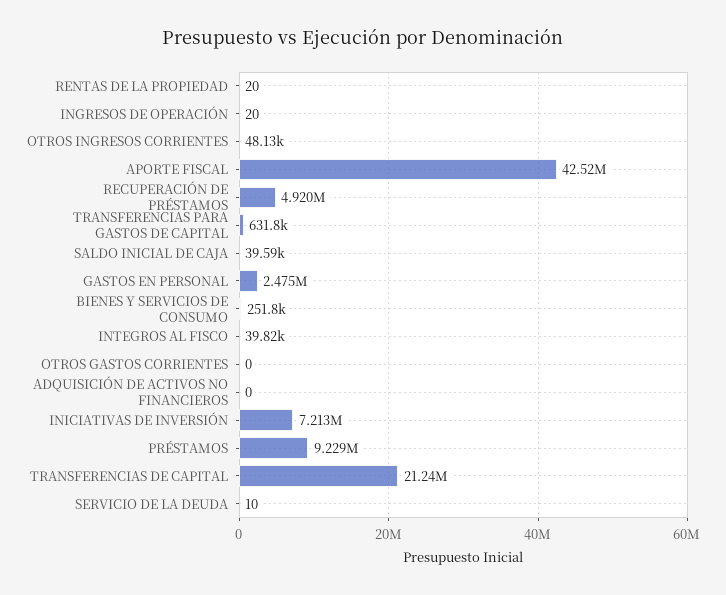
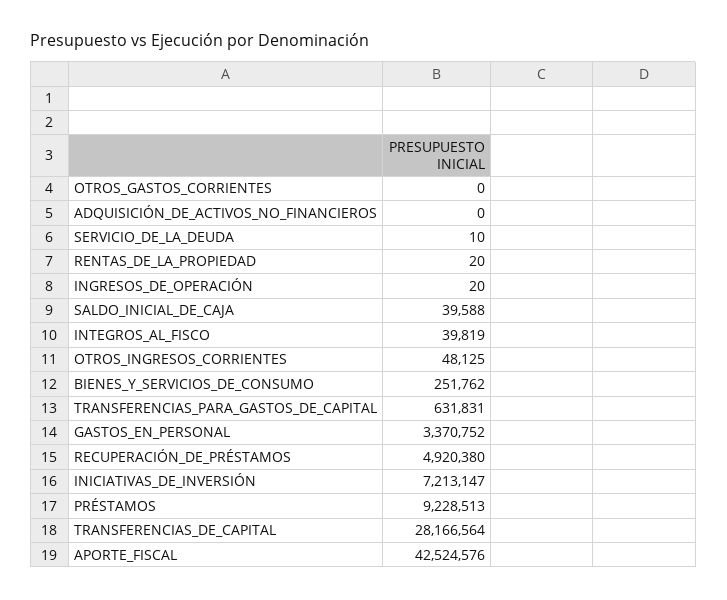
GASTOS EN PERSONAL: 2475000 -> 3370752
TRANSFERENCIAS DE CAPITAL: 21240000 -> 28166564

